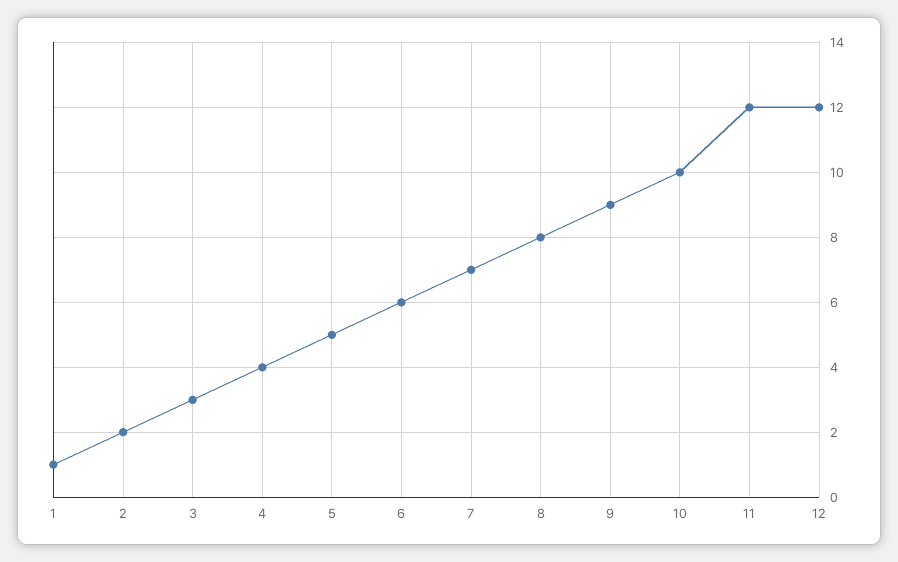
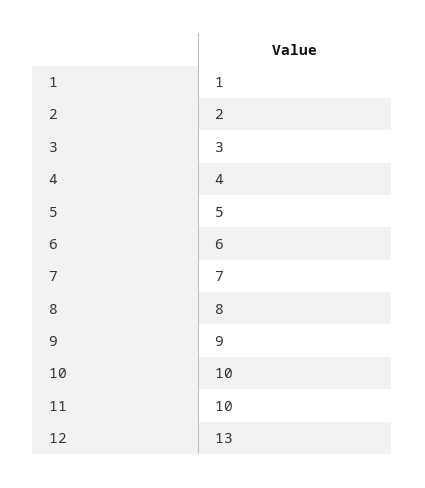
11: 12 -> 10
12: 12 -> 13

